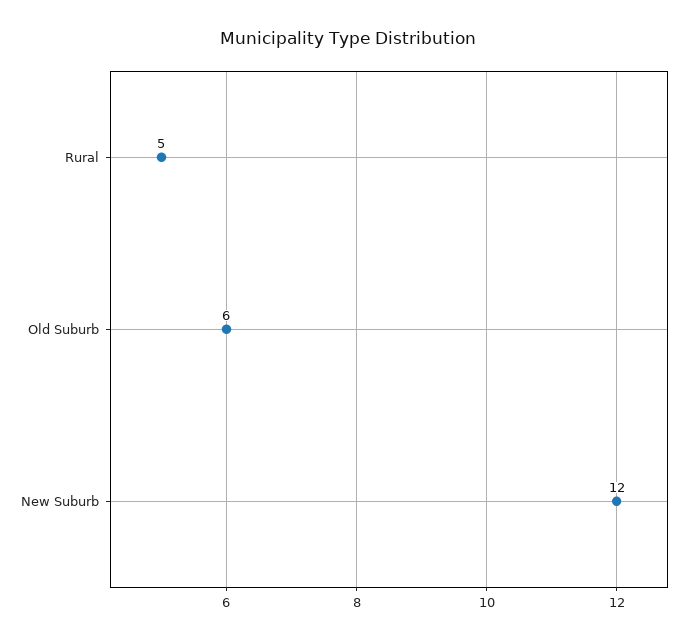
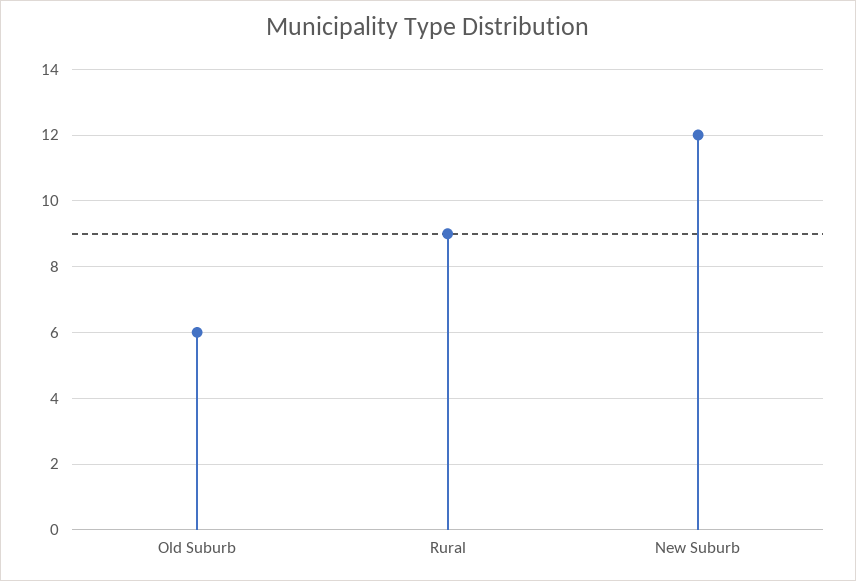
Rural: 5 -> 9

